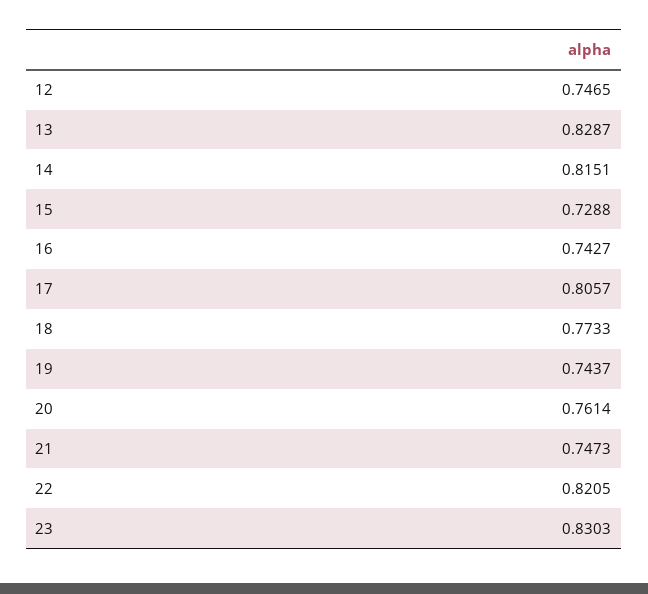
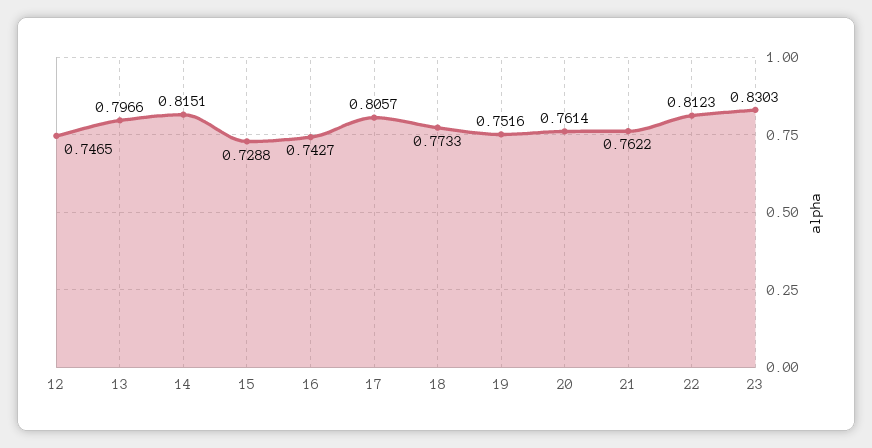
13: 0.8287 -> 0.7966
19: 0.7437 -> 0.7516
21: 0.7473 -> 0.7622
22: 0.8205 -> 0.8123

